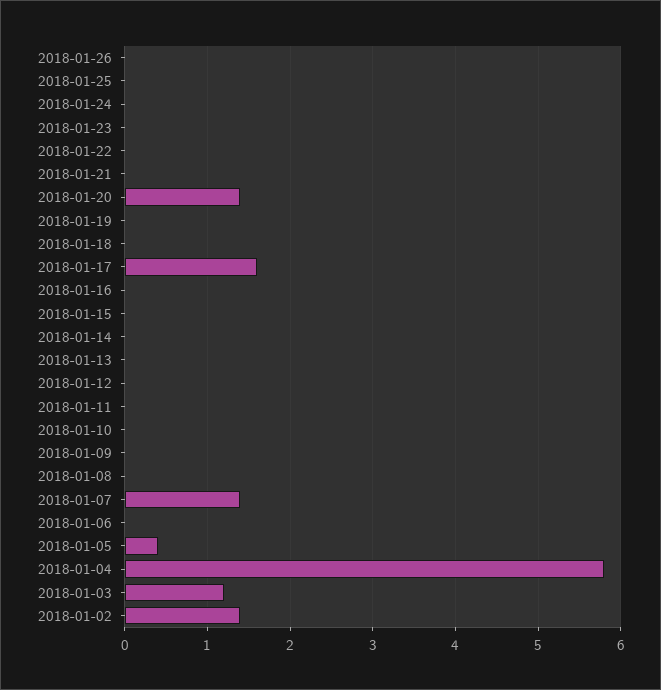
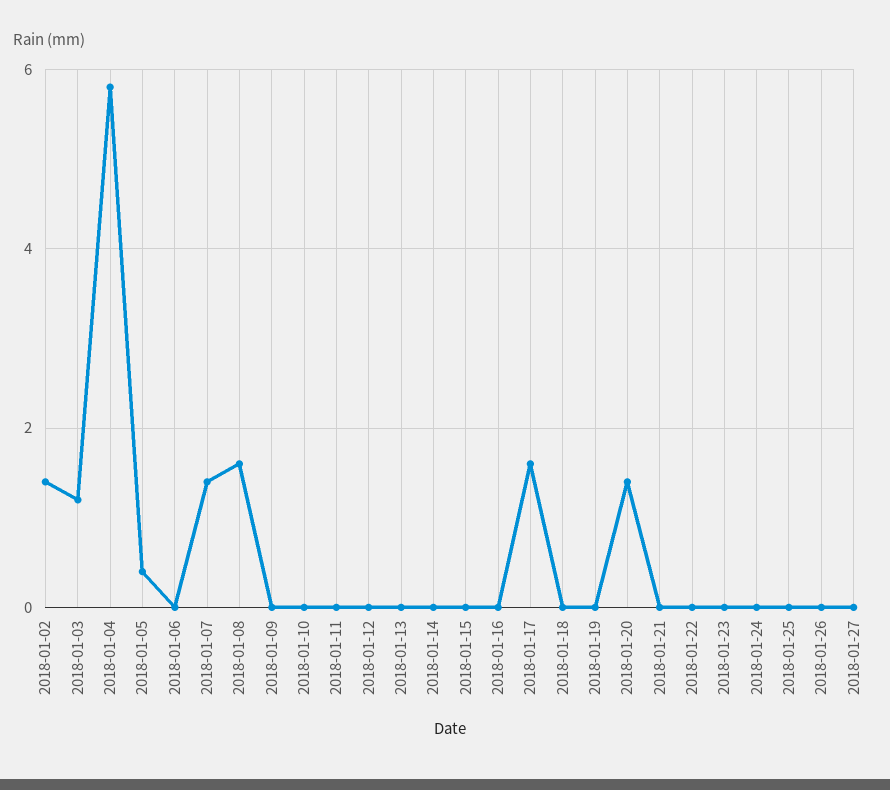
2018-01-08: 0 -> 1.5
2018-01-27: none -> 0

